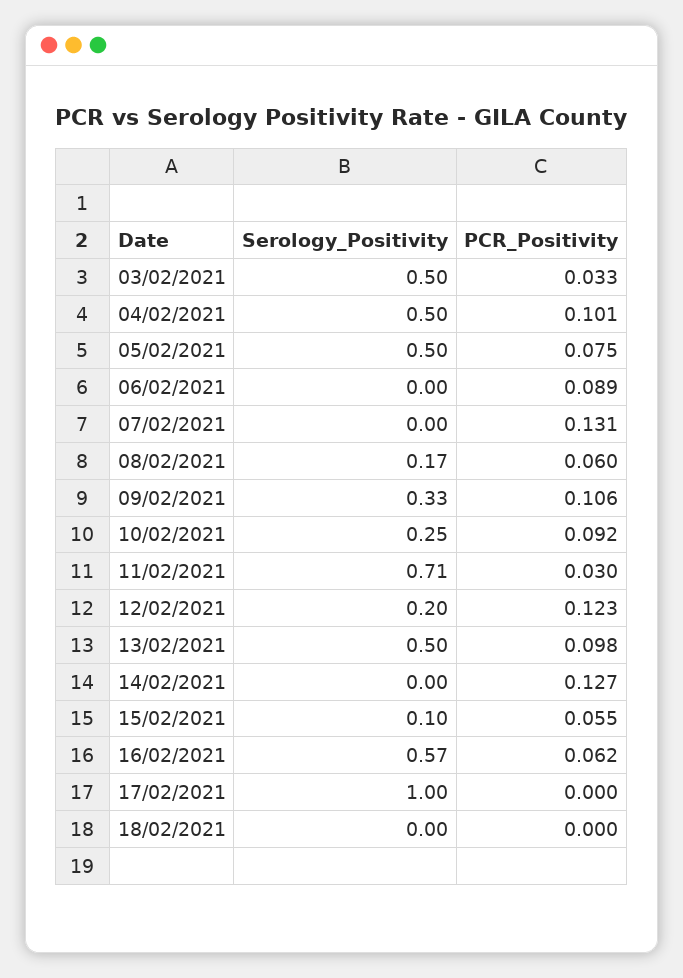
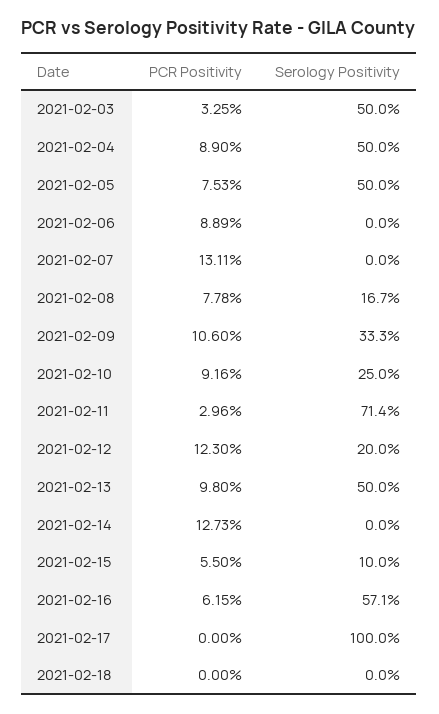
PCR_Positivity, 04/02/2021: 0.101 -> 0.089
PCR_Positivity, 08/02/2021: 0.06 -> 0.0778

